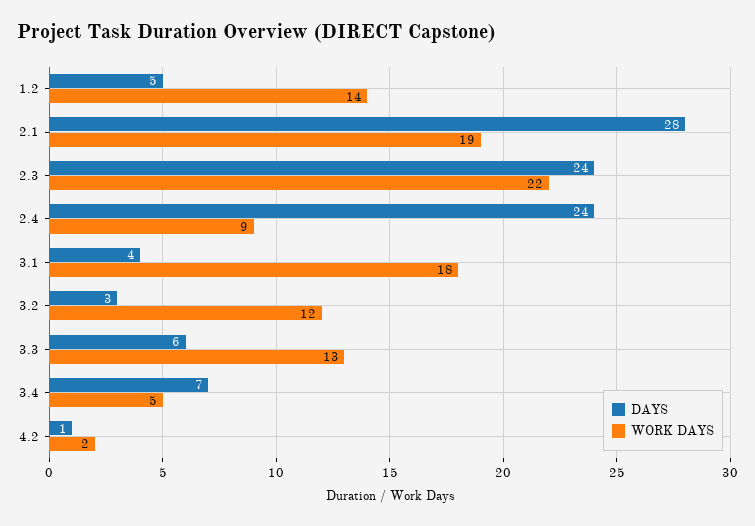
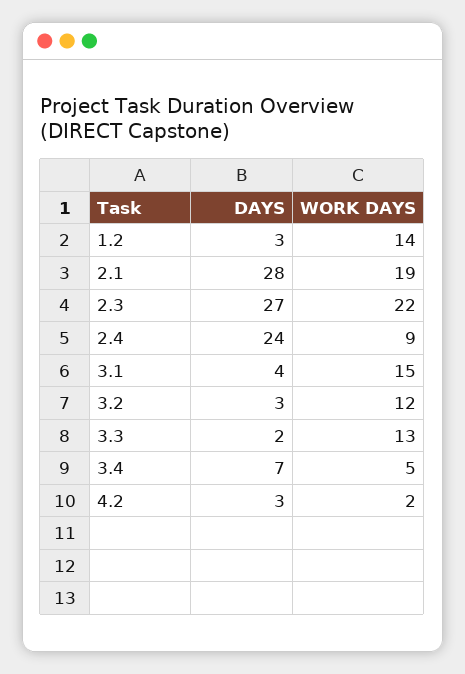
DAYS, 1.2: 5 -> 3
DAYS, 2.3: 24 -> 27
WORK DAYS, 3.1: 18 -> 15
DAYS, 3.3: 6 -> 2
DAYS, 4.2: 1 -> 3

